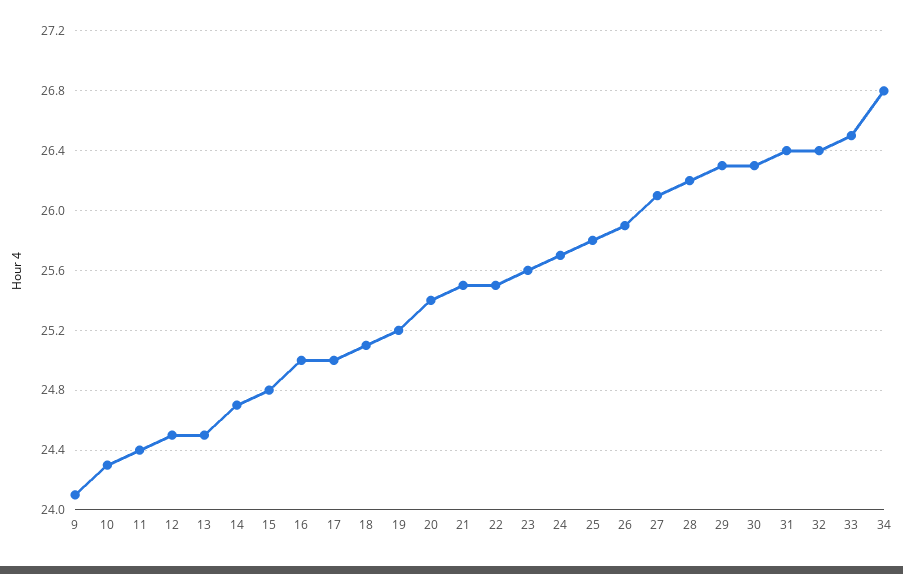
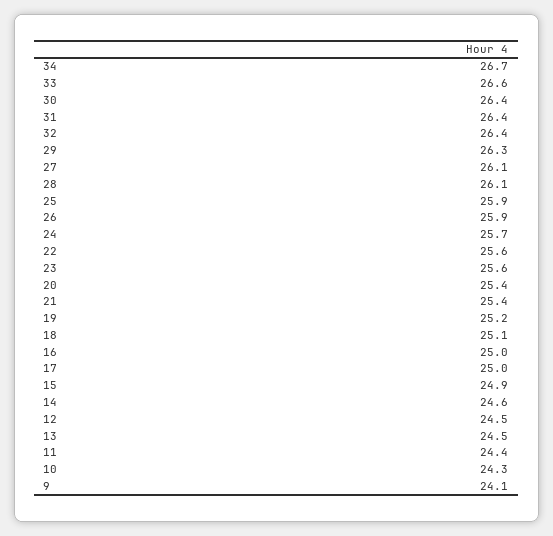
14: 24.7 -> 24.6
15: 24.8 -> 24.9
21: 25.5 -> 25.4
22: 25.5 -> 25.6
25: 25.8 -> 25.9
28: 26.2 -> 26.1
30: 26.3 -> 26.4
33: 26.5 -> 26.6
34: 26.8 -> 26.7

